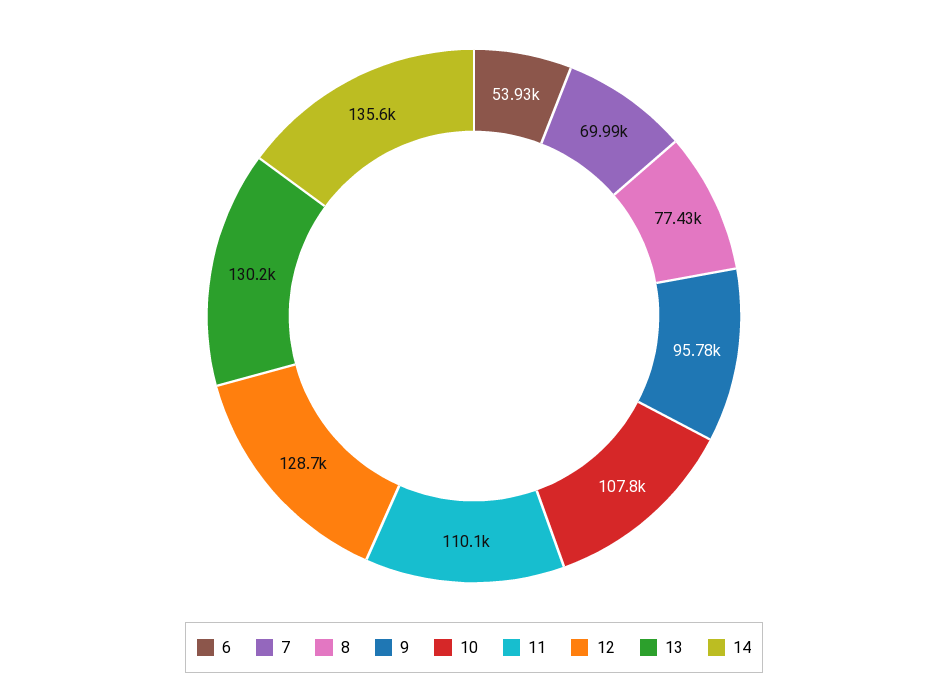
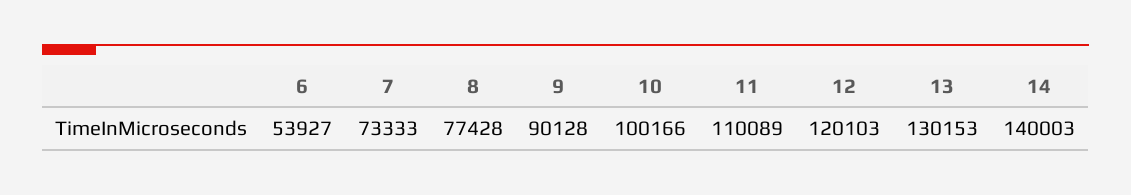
7: 69990 -> 73333
9: 95780 -> 90128
10: 107800 -> 100166
12: 128700 -> 120103
14: 135600 -> 140003

